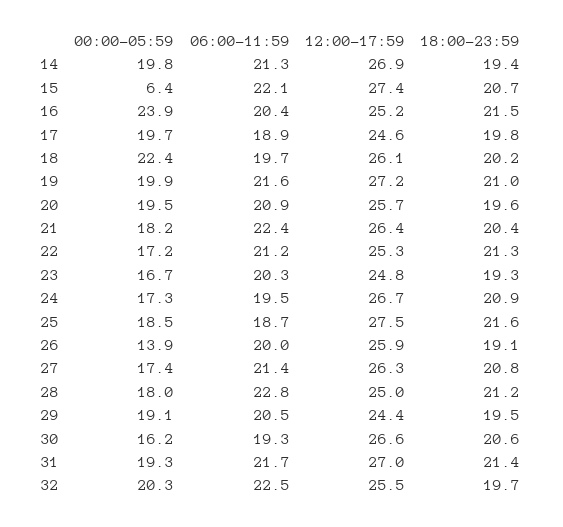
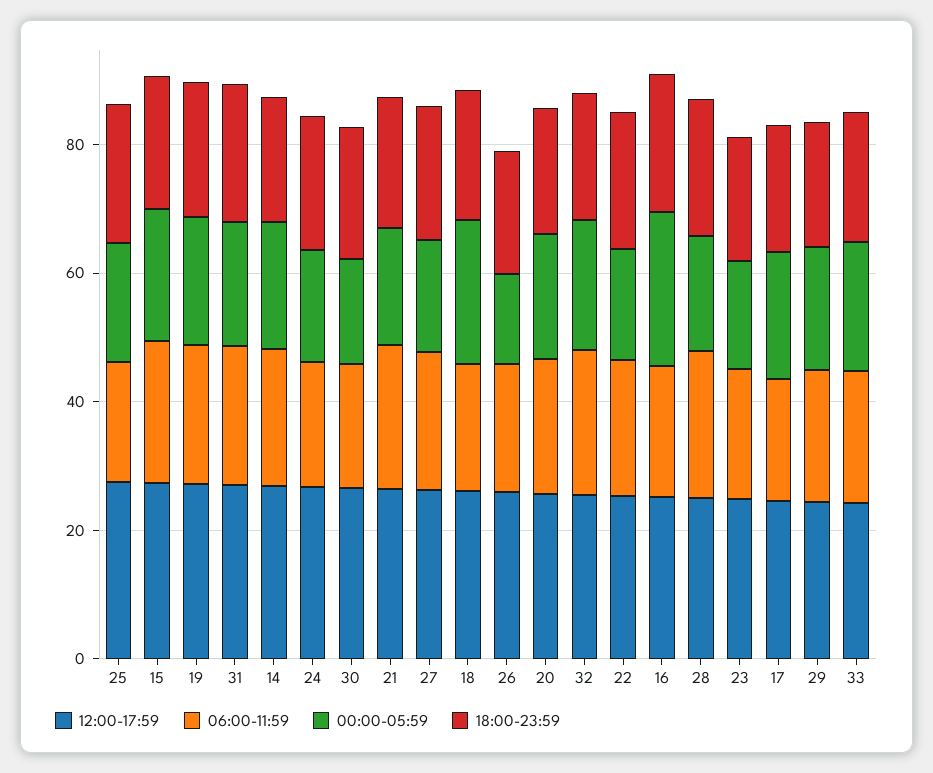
00:00-05:59, 15: 6.4 -> 20
12:00-17:59, 33: none -> 25
06:00-11:59, 33: none -> 20
00:00-05:59, 33: none -> 20
18:00-23:59, 33: none -> 20

